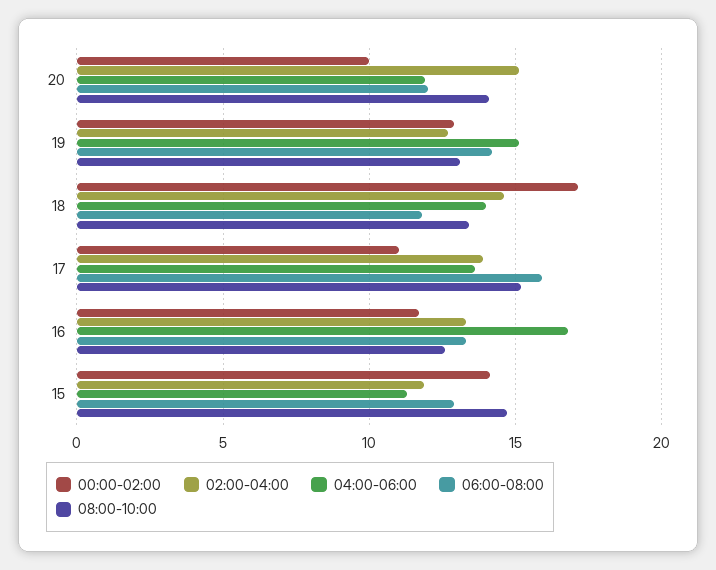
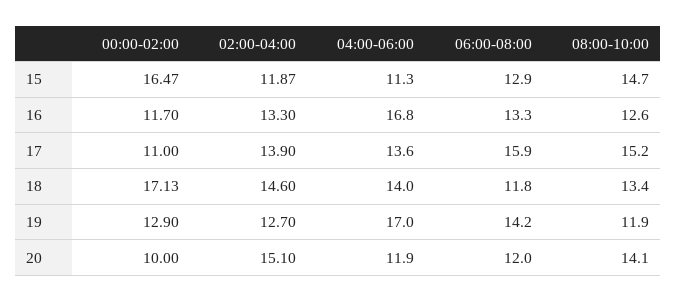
04:00-06:00, 19: 15 -> 17
08:00-10:00, 19: 13 -> 11.9
00:00-02:00, 15: 14 -> 16.47

